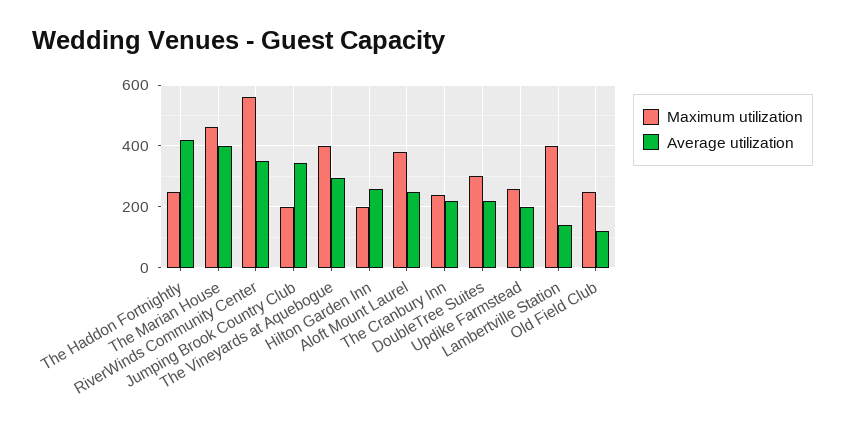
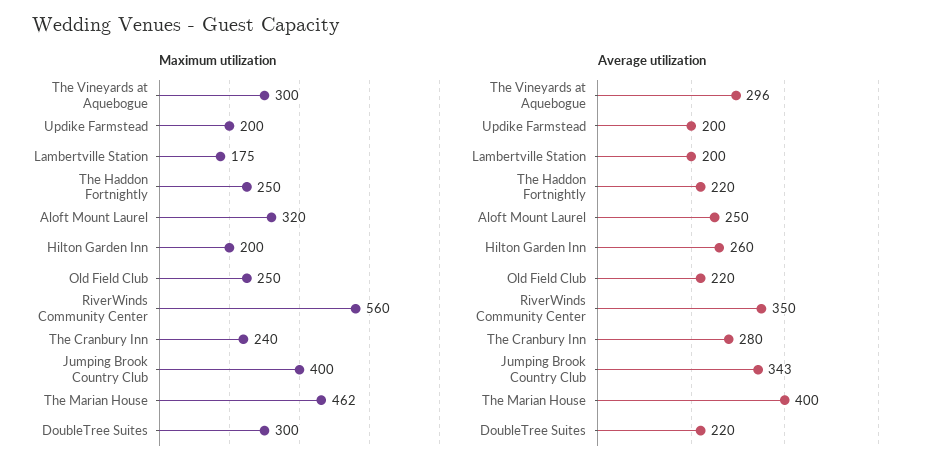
Average utilization, The Haddon Fortnightly: 420 -> 220
Maximum utilization, Jumping Brook Country Club: 200 -> 400
Maximum utilization, The Vineyards at Aquebogue: 400 -> 300
Maximum utilization, Aloft Mount Laurel: 380 -> 320
Average utilization, The Cranbury Inn: 220 -> 280
Maximum utilization, Updike Farmstead: 260 -> 200
Maximum utilization, Lambertville Station: 400 -> 175
Average utilization, Lambertville Station: 140 -> 200
Average utilization, Old Field Club: 120 -> 220

